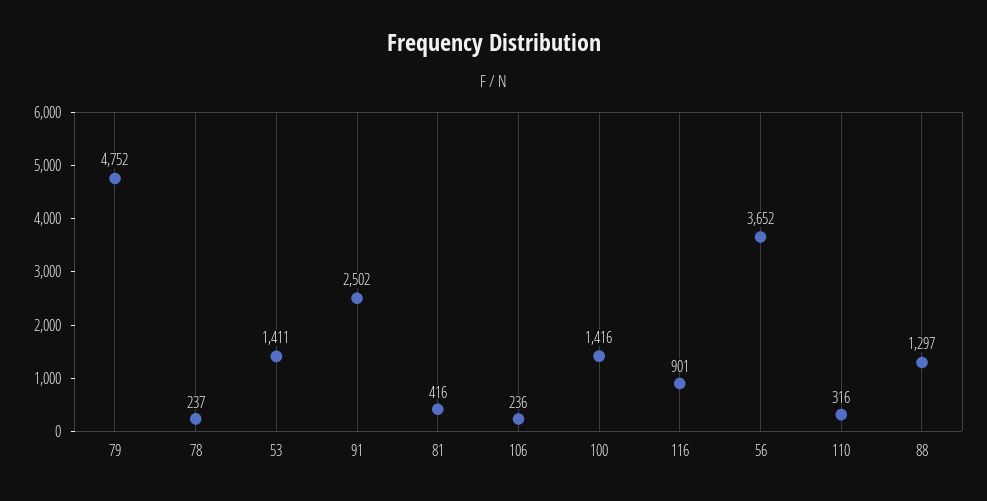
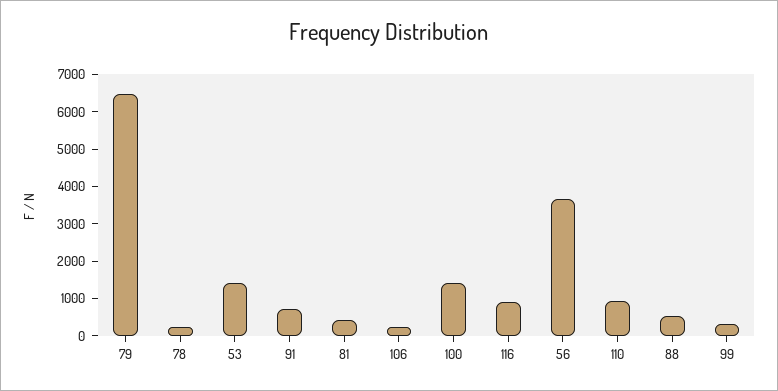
79: 4752 -> 6500
91: 2502 -> 750
110: 316 -> 1000
88: 1297 -> 500
99: none -> 250

